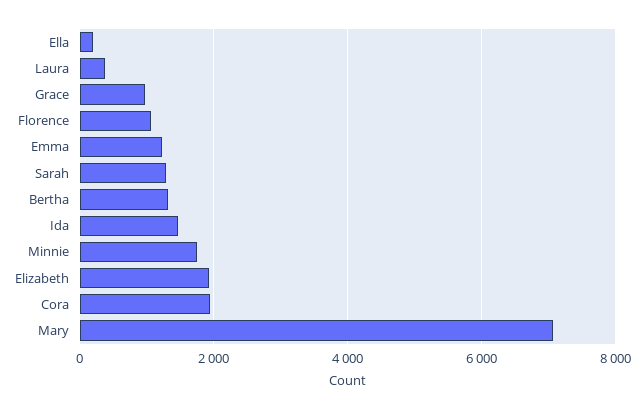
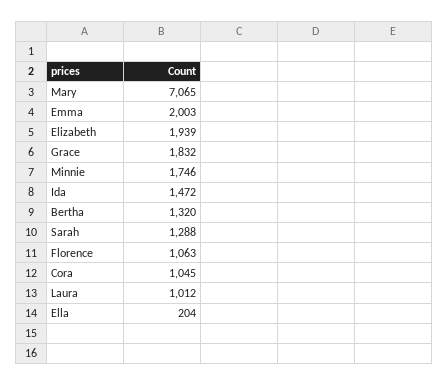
Laura: 400 -> 1012
Grace: 1000 -> 1832
Emma: 1200 -> 2003
Cora: 2000 -> 1045

